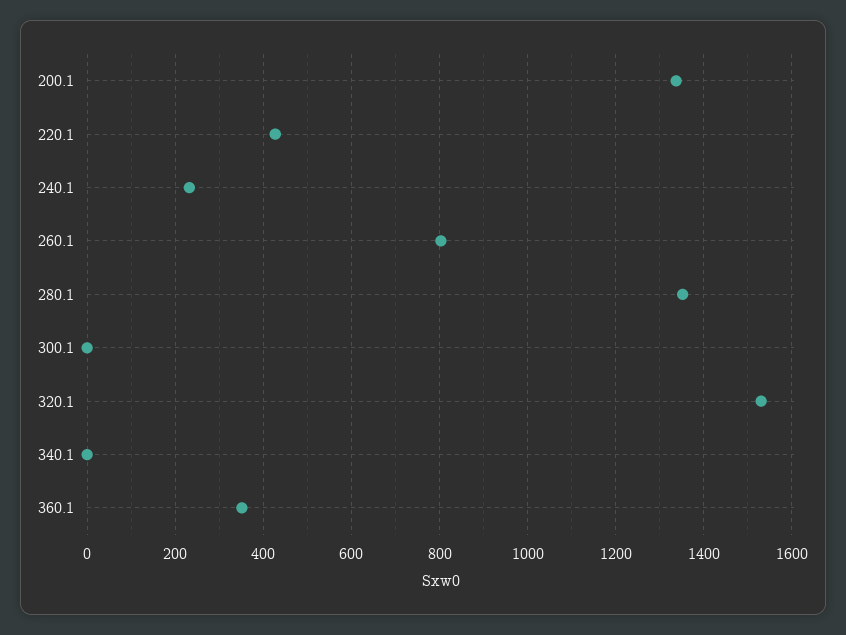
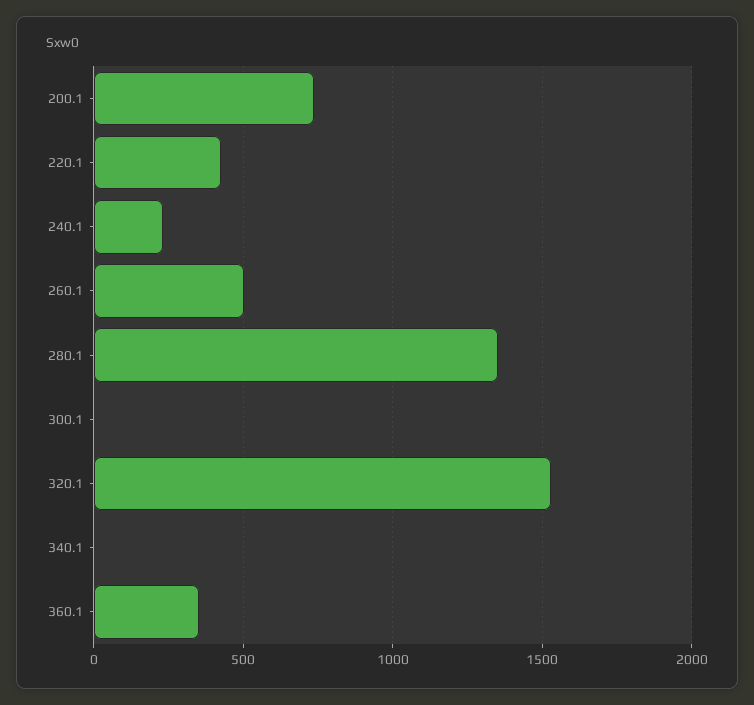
200.1: 1340 -> 750
260.1: 800 -> 500

